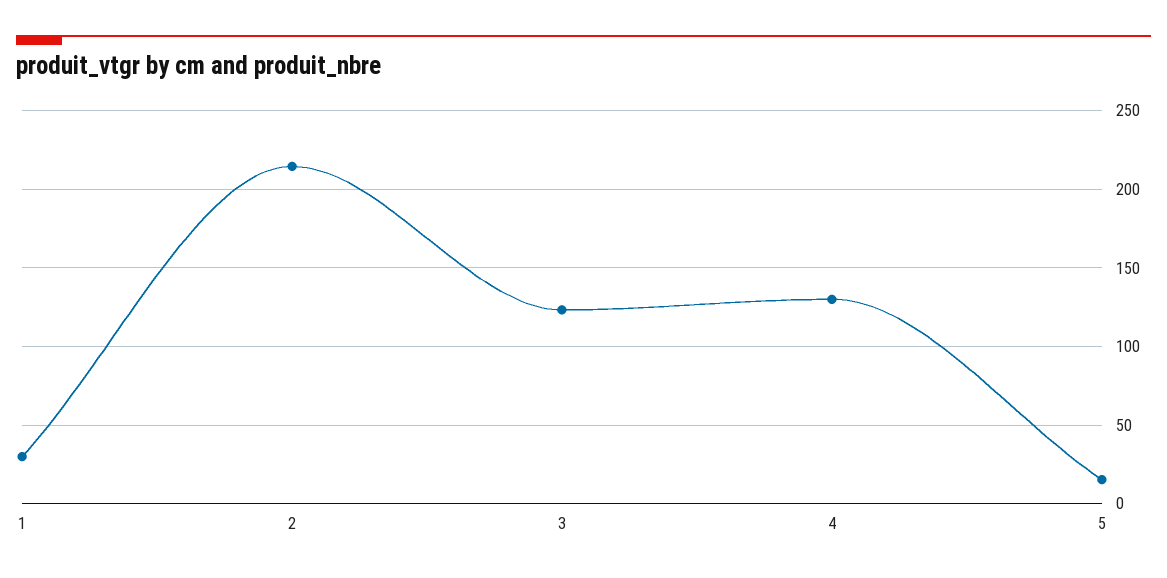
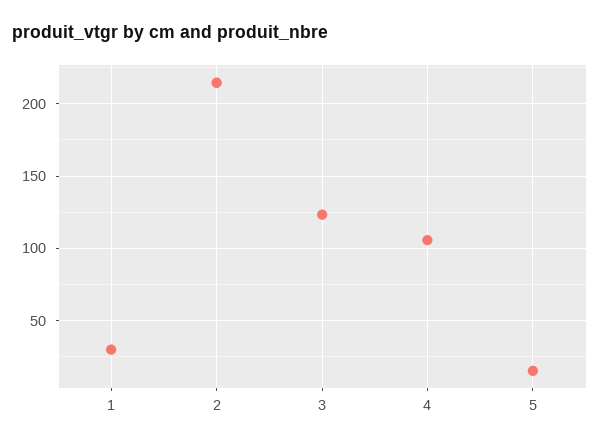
4: 130 -> 105

